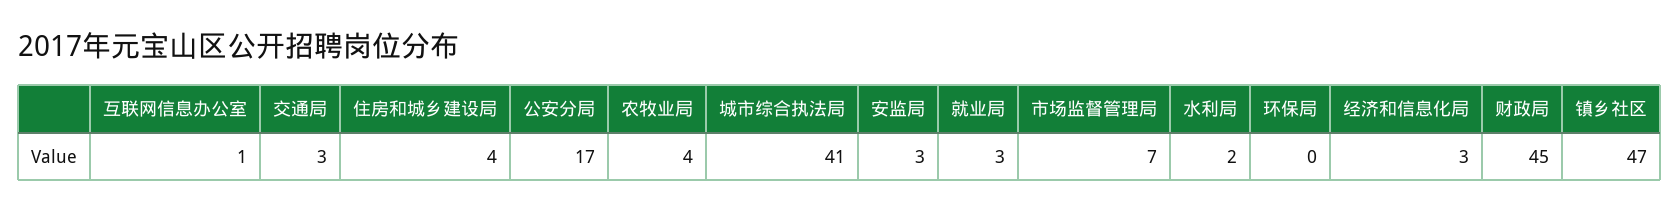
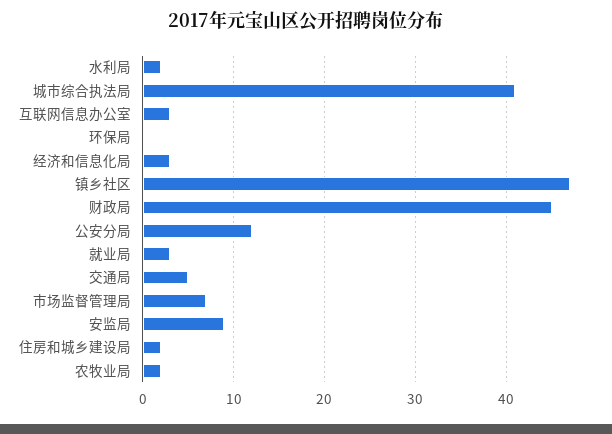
互联网信息办公室: 1 -> 3
交通局: 3 -> 5
住房和城乡建设局: 4 -> 2
公安分局: 17 -> 12
农牧业局: 4 -> 2
安监局: 3 -> 9

